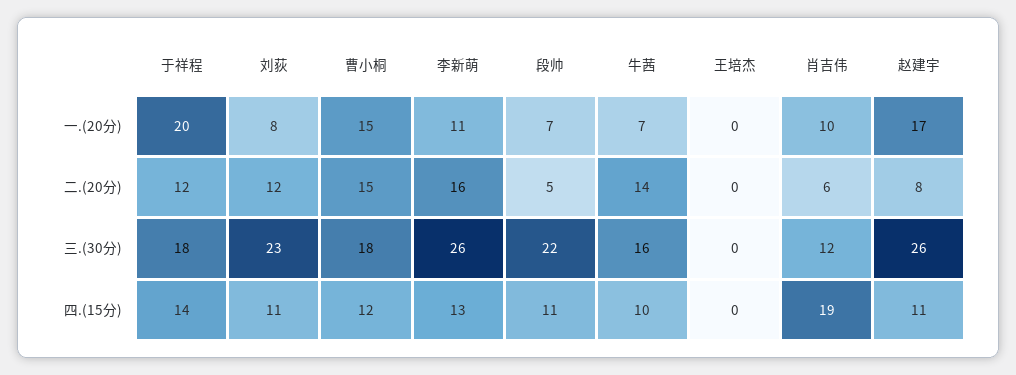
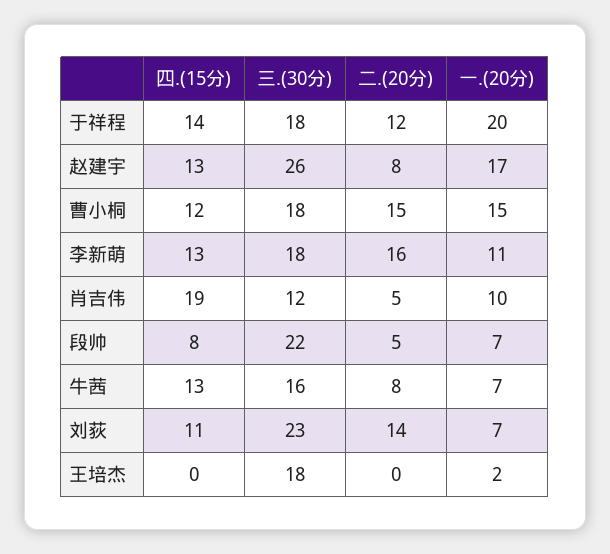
刘荻, 一.(20分): 8 -> 7
王培杰, 一.(20分): 0 -> 2
刘荻, 二.(20分): 12 -> 14
牛茜, 二.(20分): 14 -> 8
肖吉伟, 二.(20分): 6 -> 5
李新萌, 三.(30分): 26 -> 18
王培杰, 三.(30分): 0 -> 18
段帅, 四.(15分): 11 -> 8
牛茜, 四.(15分): 10 -> 13
赵建宇, 四.(15分): 11 -> 13

